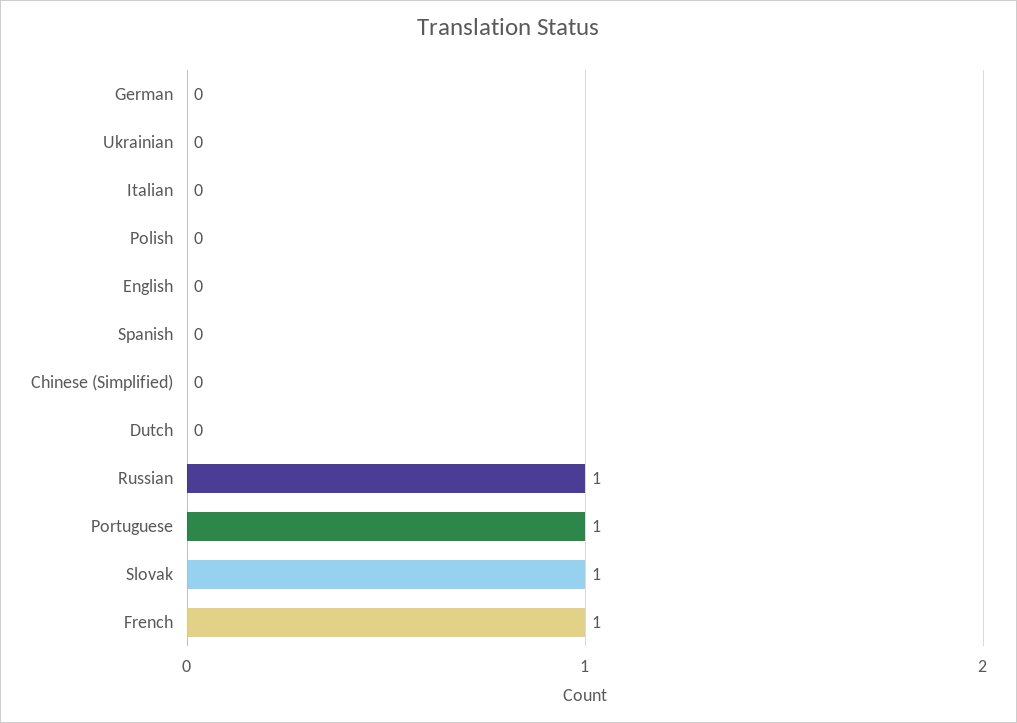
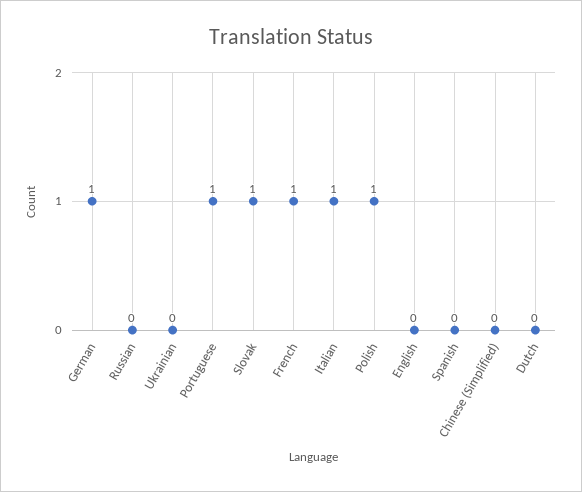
German: 0 -> 1
Italian: 0 -> 1
Polish: 0 -> 1
Russian: 1 -> 0

